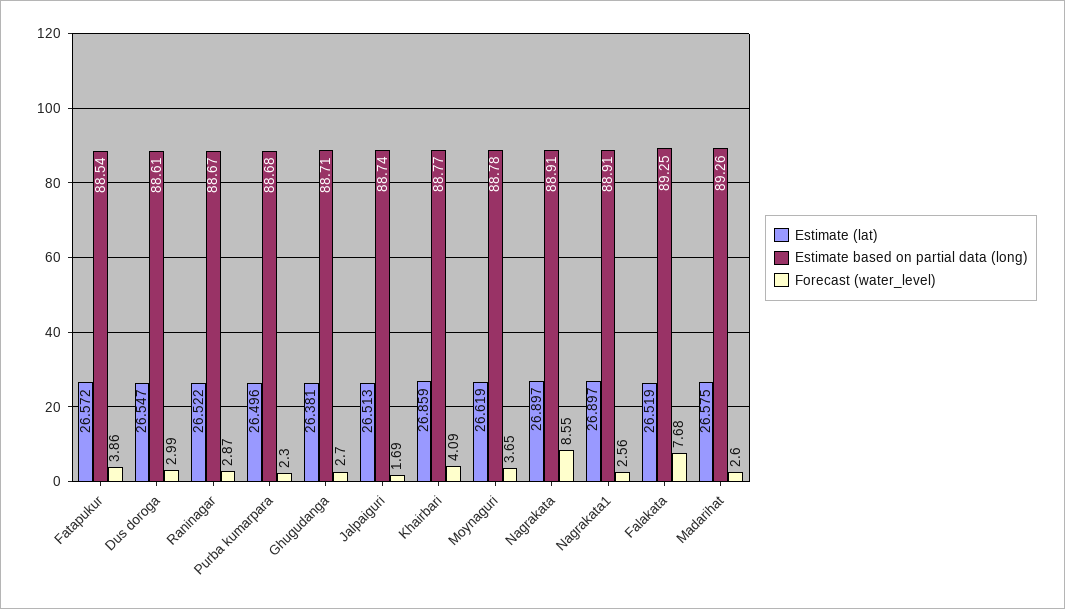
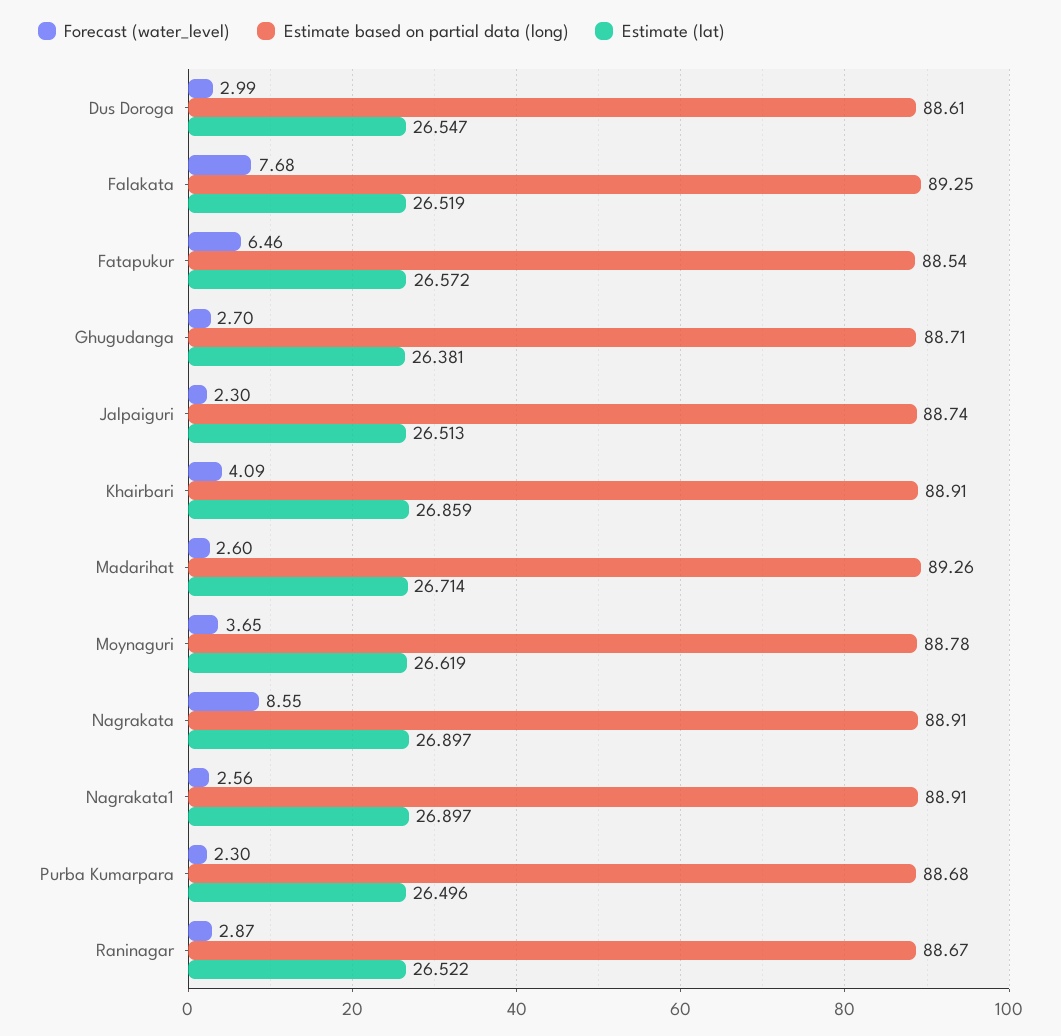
Forecast (water_level), Fatapukur: 3.86 -> 6.46
Forecast (water_level), Jalpaiguri: 1.69 -> 2.3
Estimate based on partial data (long), Khairbari: 88.77 -> 88.91
Estimate (lat), Madarihat: 26.575 -> 26.714

